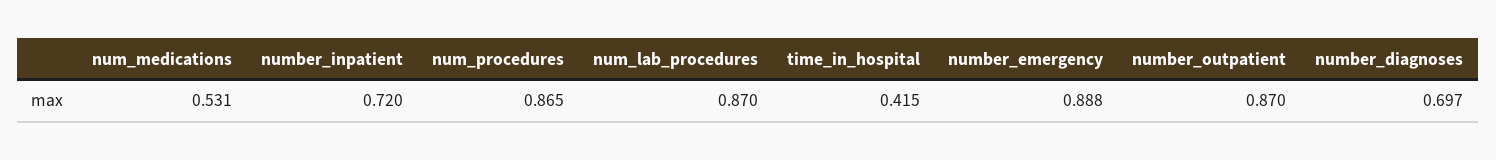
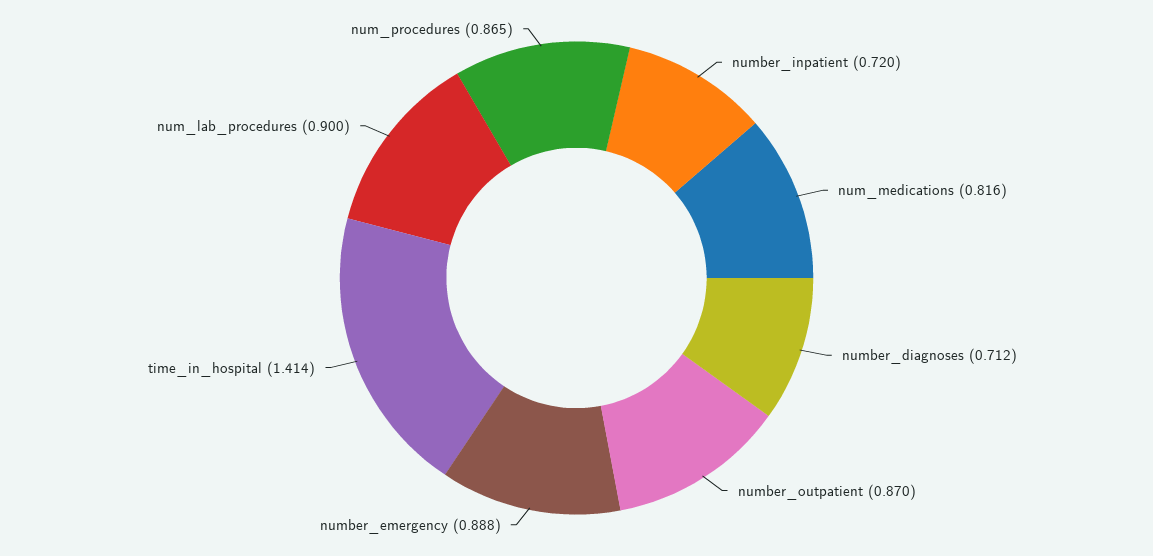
num_medications: 0.531 -> 0.816
num_lab_procedures: 0.87 -> 0.9
time_in_hospital: 0.415 -> 1.414
number_diagnoses: 0.697 -> 0.712

